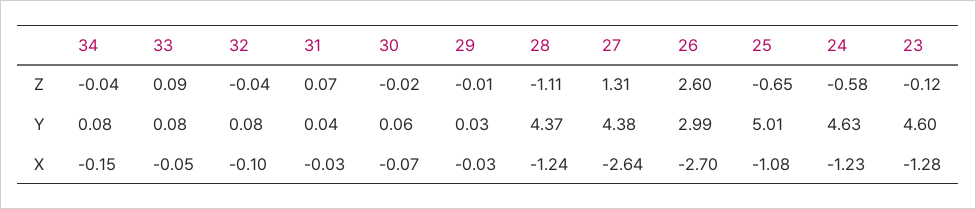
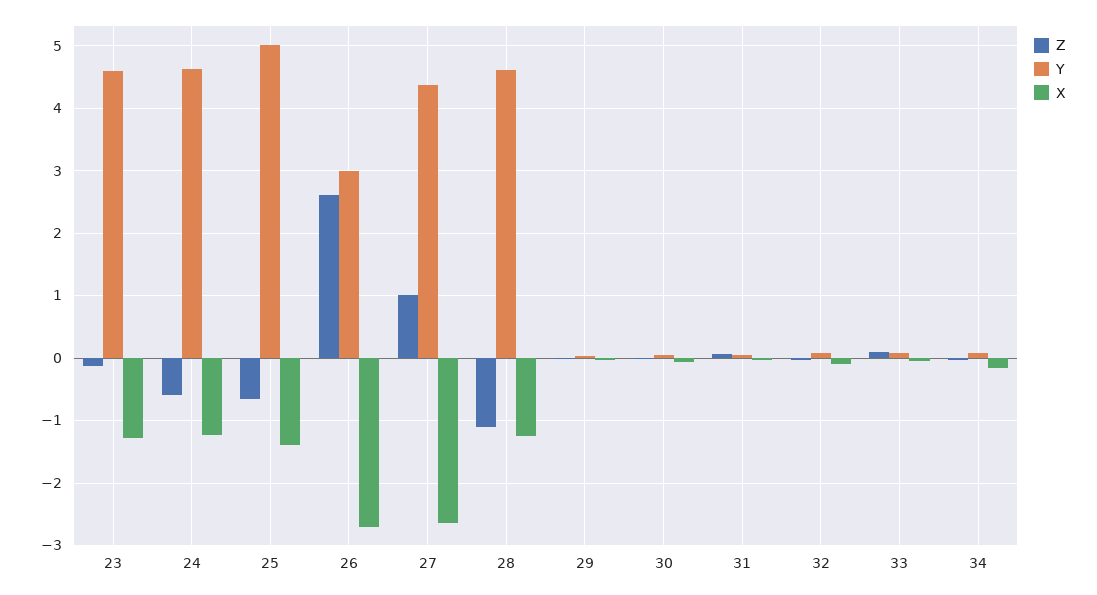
Z, 27: 1.31 -> 1
Y, 28: 4.37 -> 4.6
X, 25: -1.08 -> -1.4

